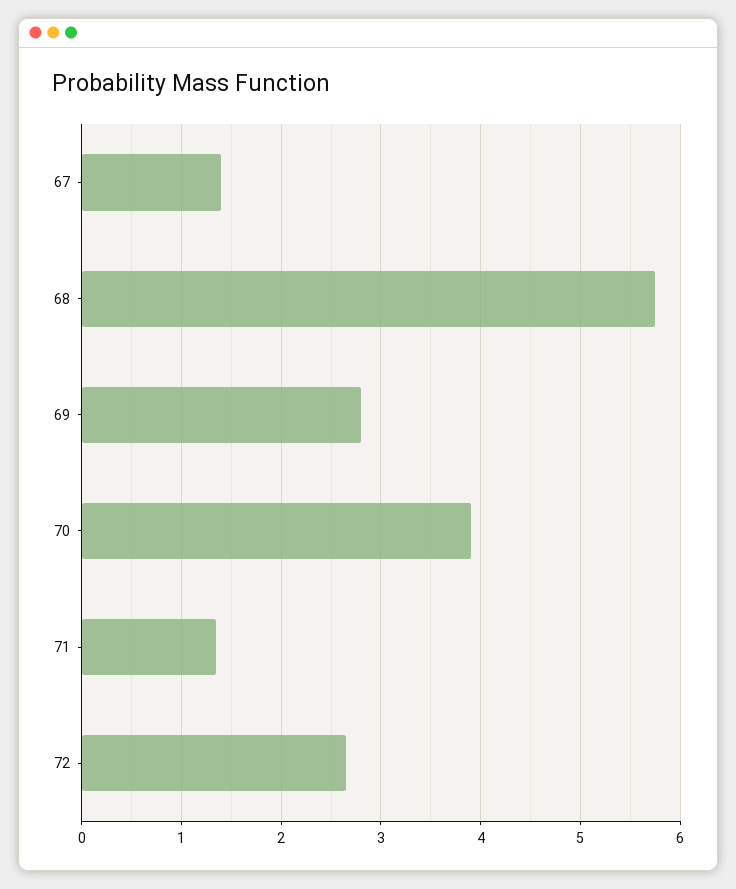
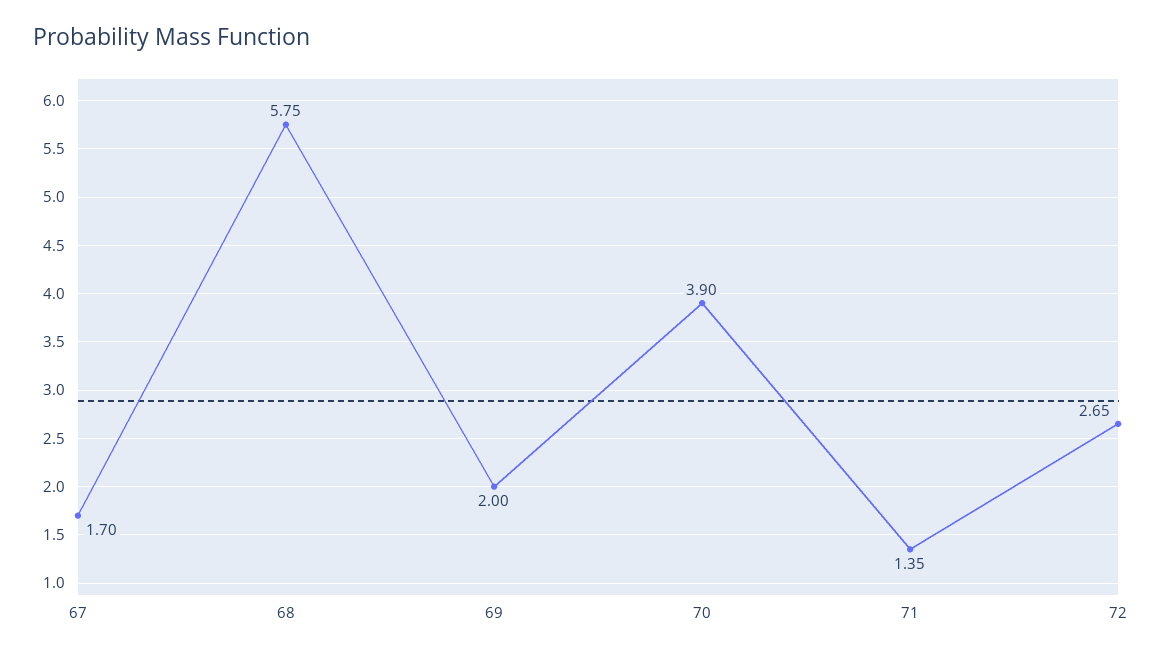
67: 1.4 -> 1.7
69: 2.8 -> 2

